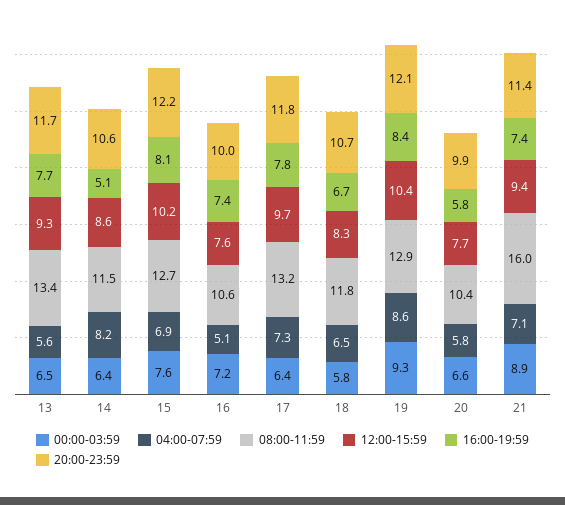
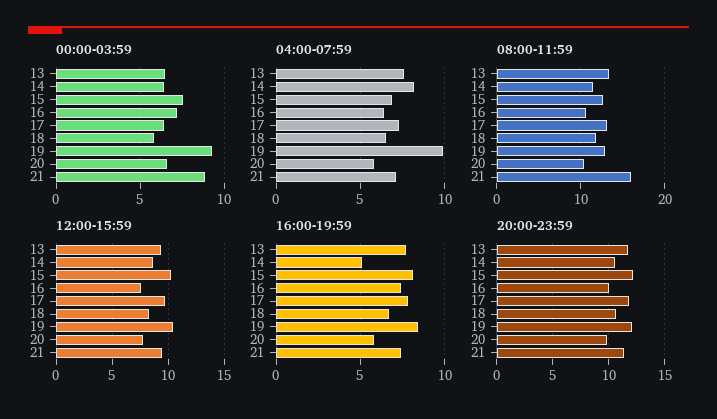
04:00-07:59, 13: 5.6 -> 7.5
04:00-07:59, 16: 5.1 -> 6.5
04:00-07:59, 19: 8.6 -> 10

